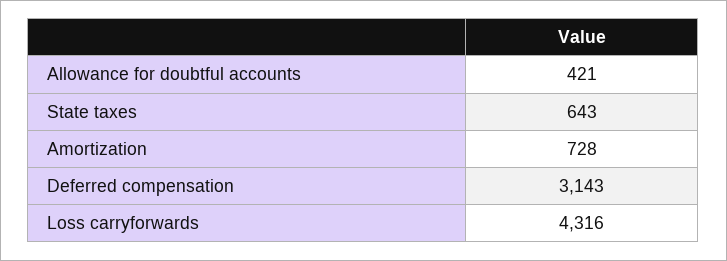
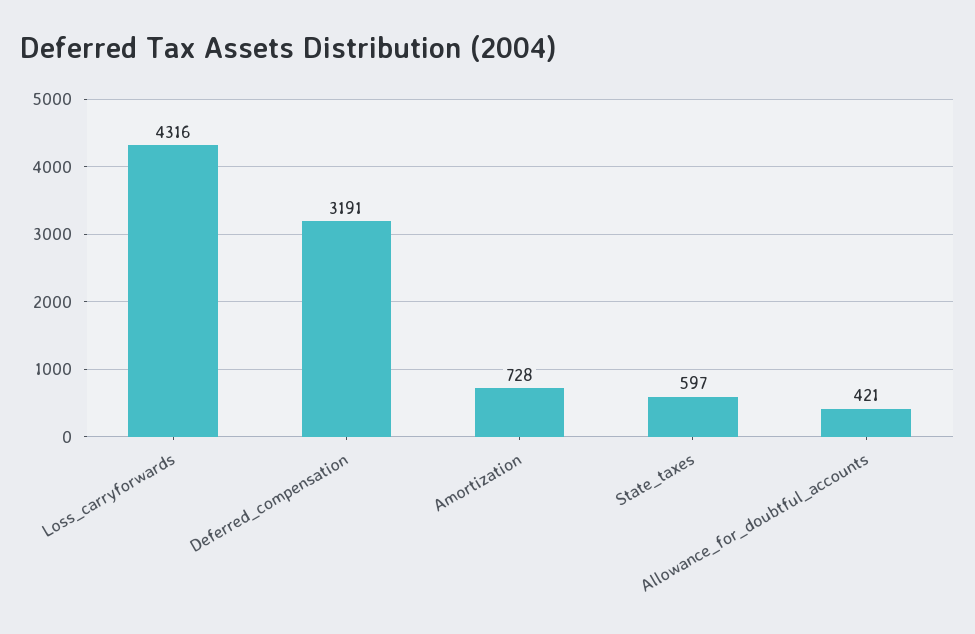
State taxes: 643 -> 597
Deferred compensation: 3143 -> 3191

